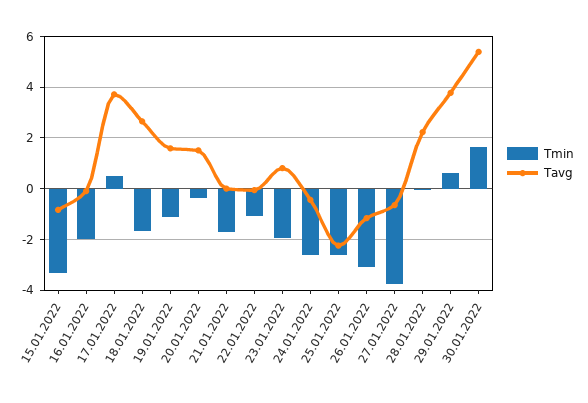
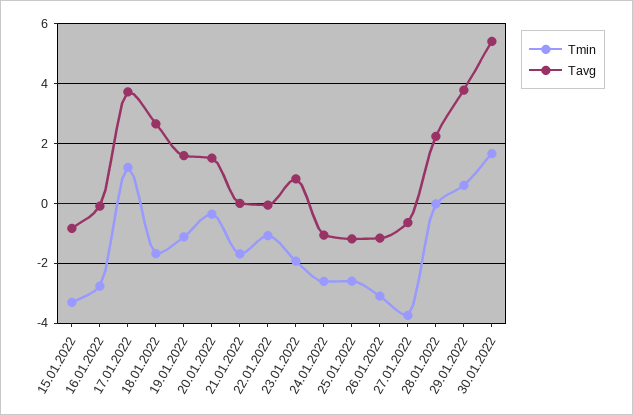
Tmin, 16.01.2022: -2 -> -2.75
Tmin, 17.01.2022: 0.5 -> 1.25
Tavg, 24.01.2022: -0.5 -> -1
Tavg, 25.01.2022: -2.25 -> -1.25

